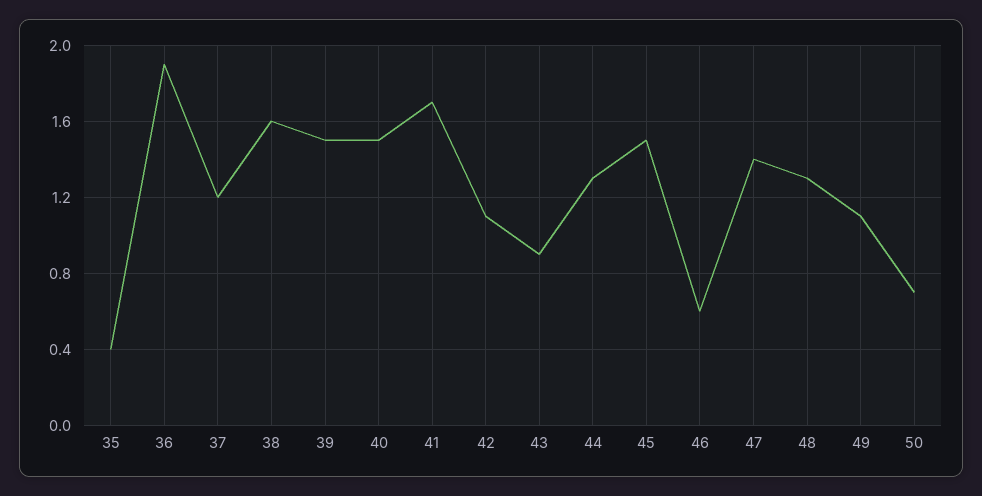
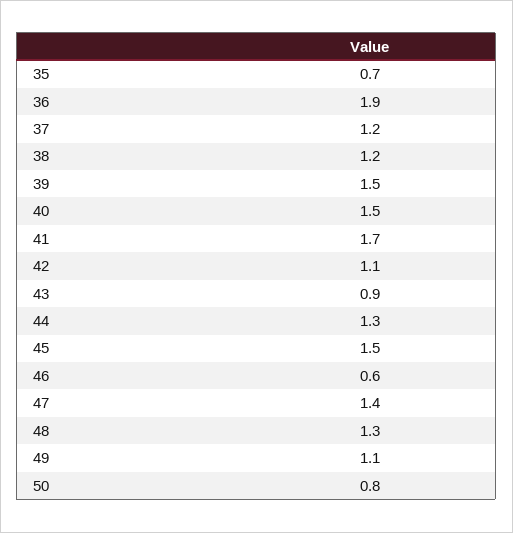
35: 0.4 -> 0.7
38: 1.6 -> 1.2
50: 0.7 -> 0.8

